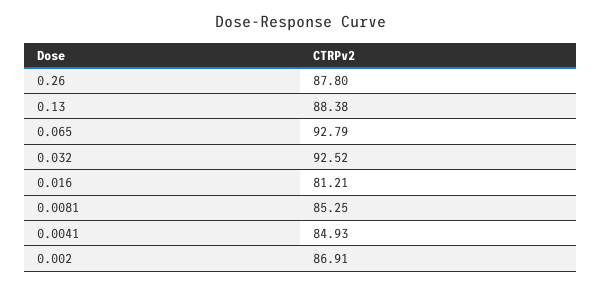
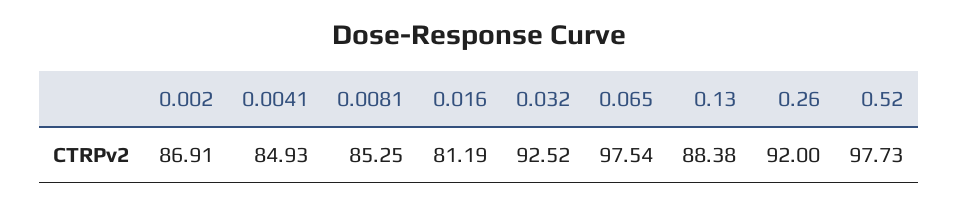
0.26: 87.8 -> 92
0.065: 92.79 -> 97.54
0.016: 81.21 -> 81.19
0.52: none -> 97.73

